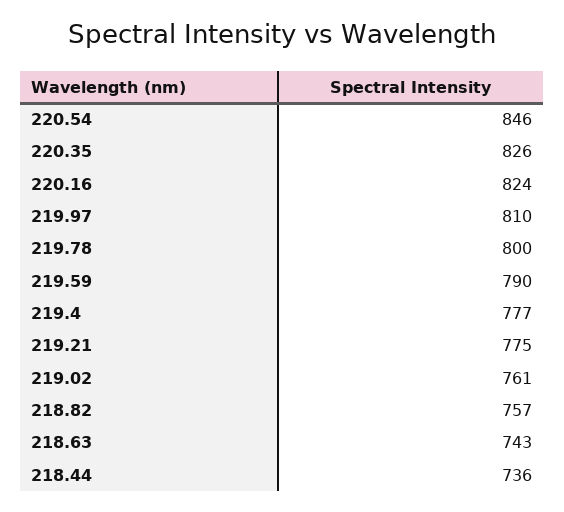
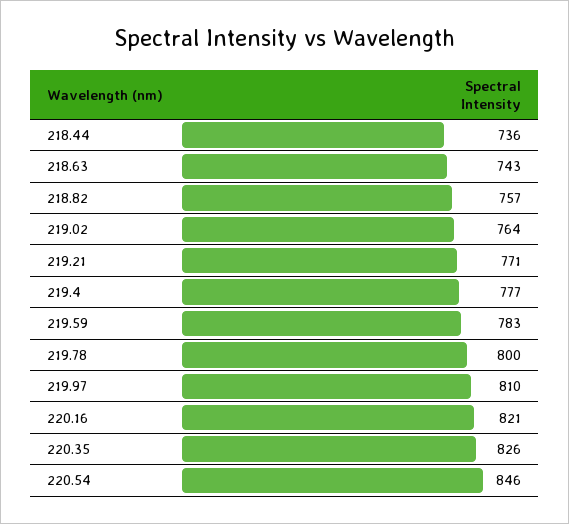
220.16: 824 -> 821
219.59: 790 -> 783
219.21: 775 -> 771
219.02: 761 -> 764

